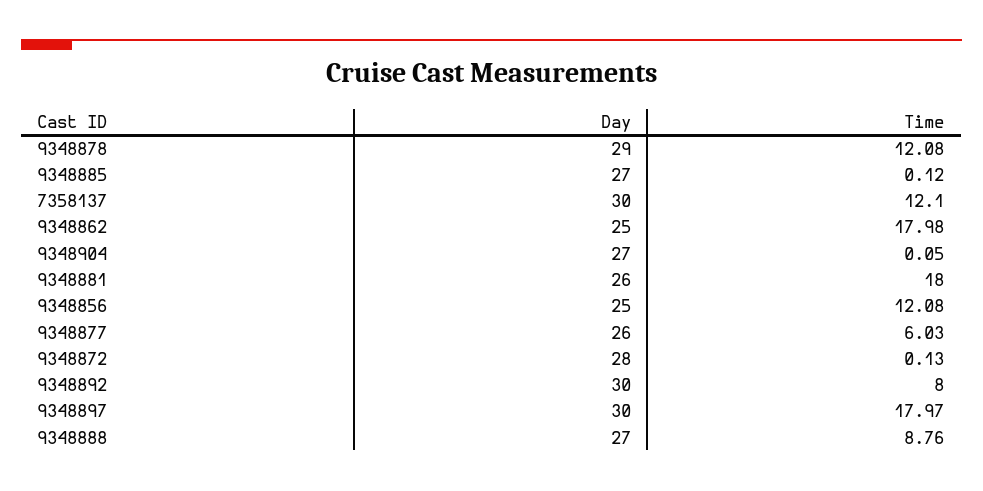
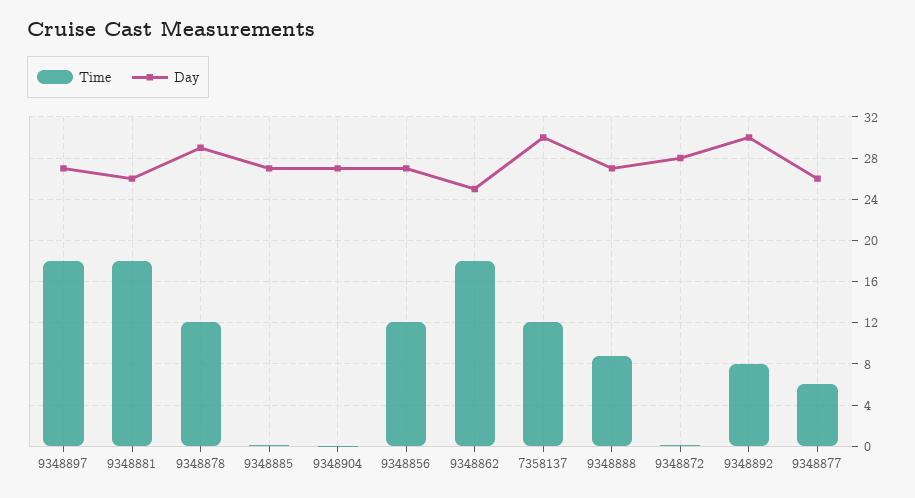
Day, 9348856: 25 -> 27
Day, 9348897: 30 -> 27

